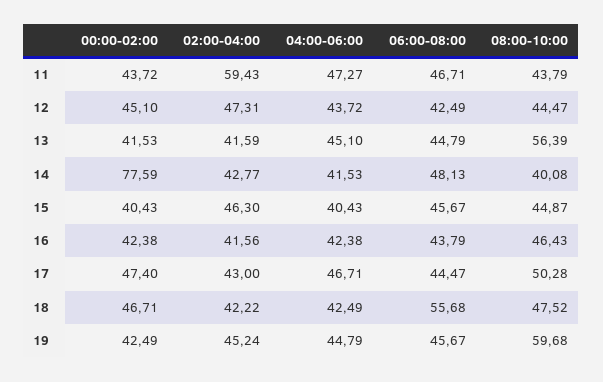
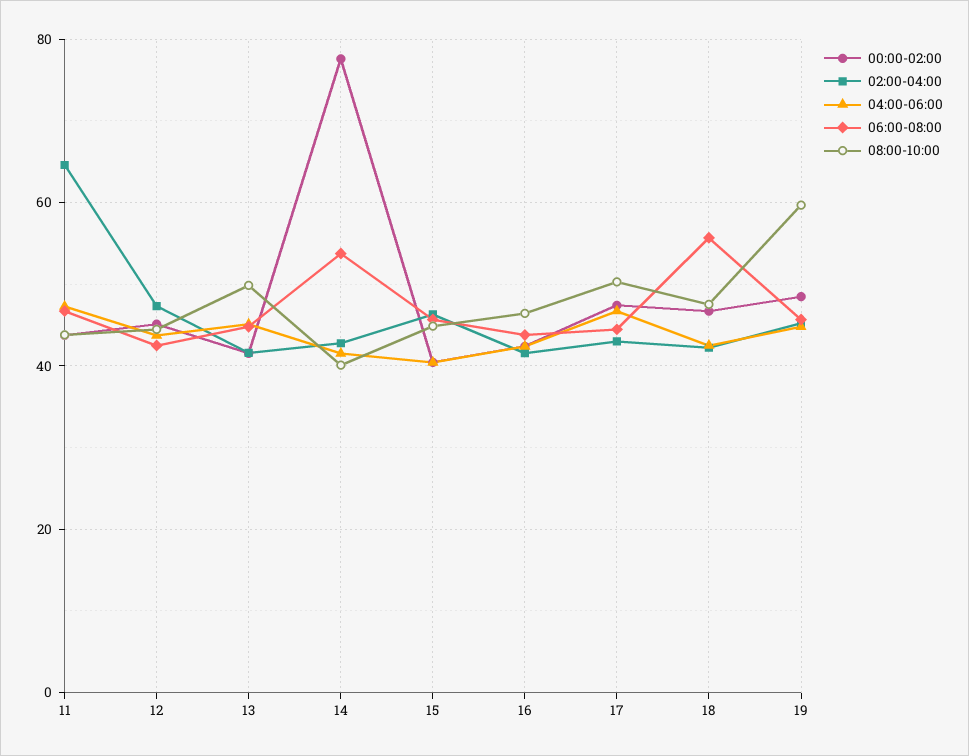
02:00-04:00, 11: 59.43 -> 64
08:00-10:00, 13: 56.39 -> 50
06:00-08:00, 14: 48.13 -> 54
00:00-02:00, 19: 42.49 -> 48

